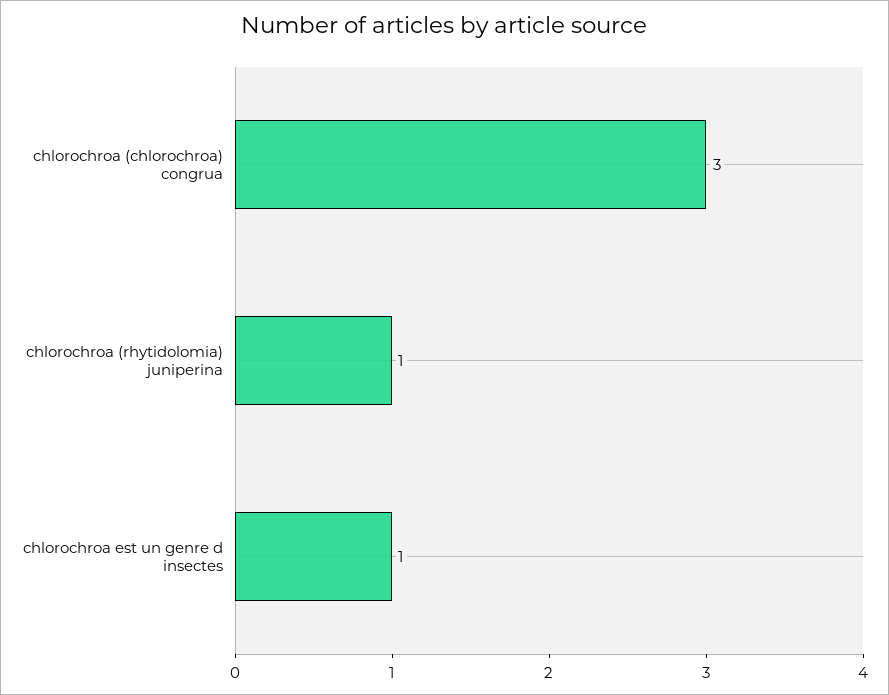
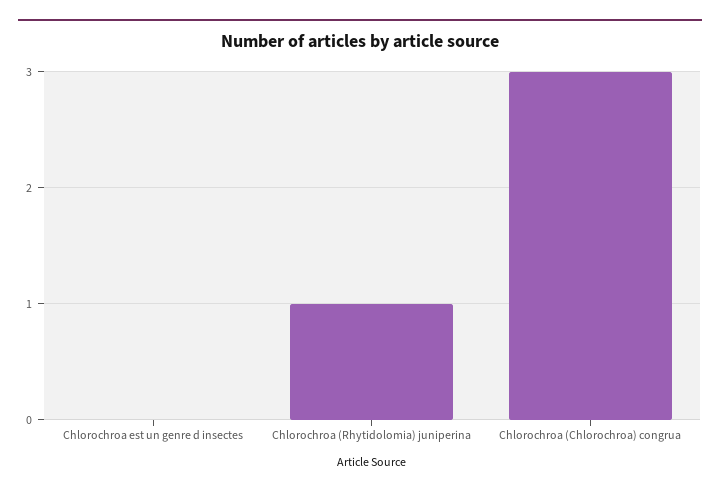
chlorochroa est un genre d insectes: 1 -> 0

